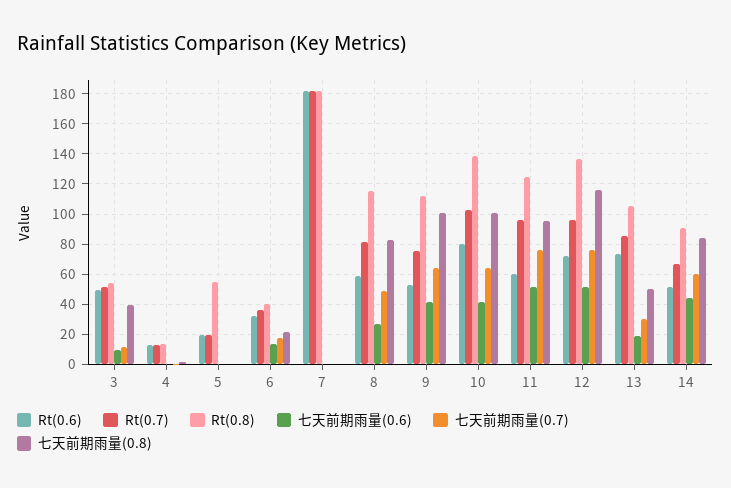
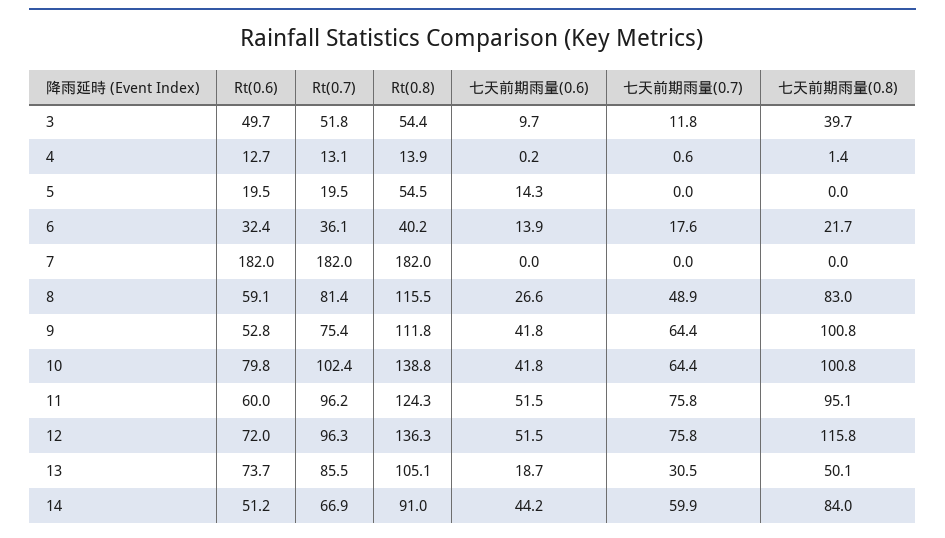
七天前期雨量(0.6), 5: 0 -> 14.3

